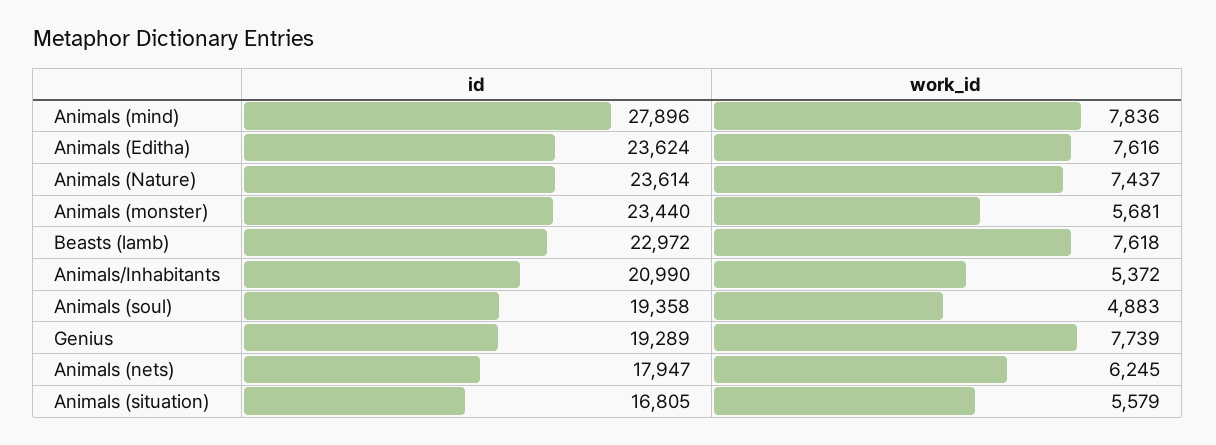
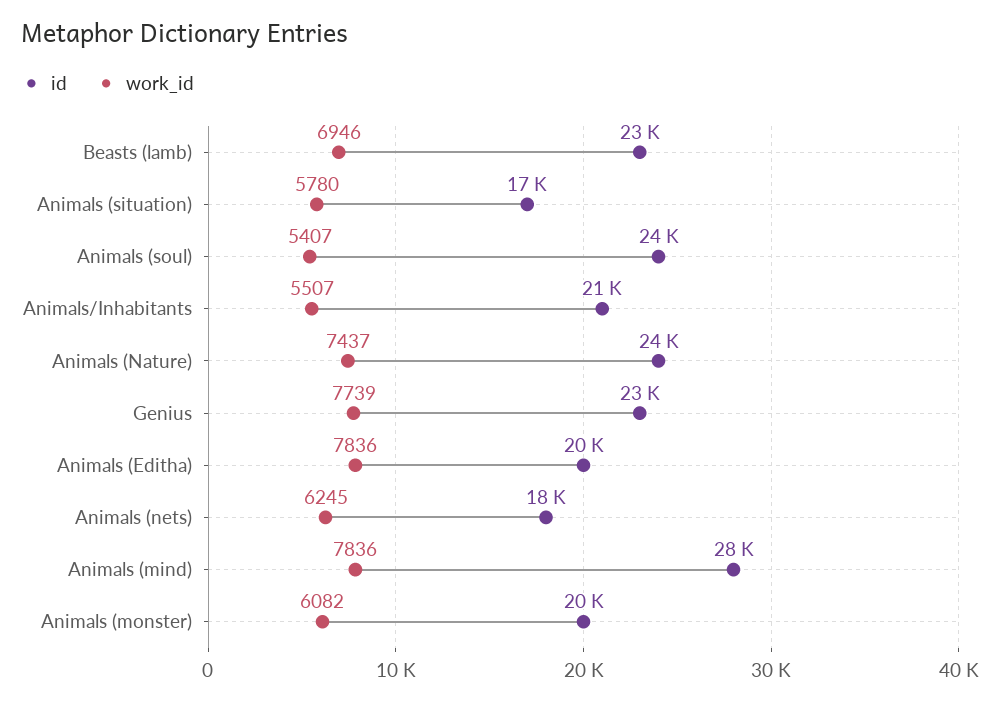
id, Animals (Editha): 23624 -> 20000
work_id, Animals (Editha): 7616 -> 7836
id, Animals (monster): 23440 -> 20000
work_id, Animals (monster): 5681 -> 6082
work_id, Beasts (lamb): 7618 -> 6946
work_id, Animals/Inhabitants: 5372 -> 5507
id, Animals (soul): 19358 -> 24000
work_id, Animals (soul): 4883 -> 5407
id, Genius: 19289 -> 23000
work_id, Animals (situation): 5579 -> 5780

